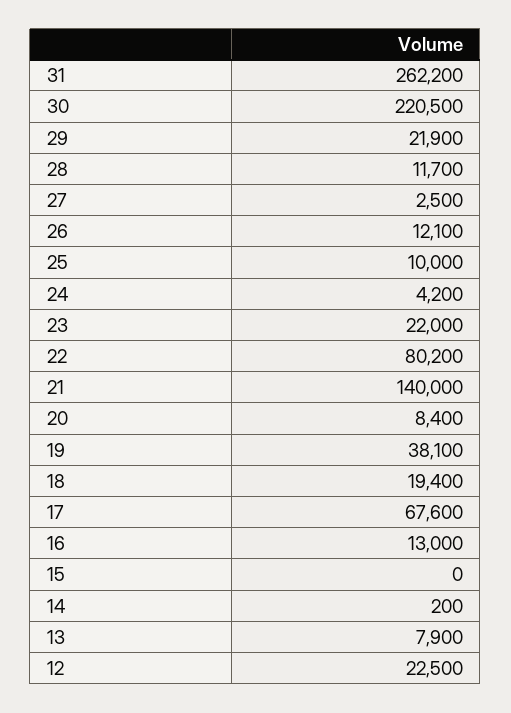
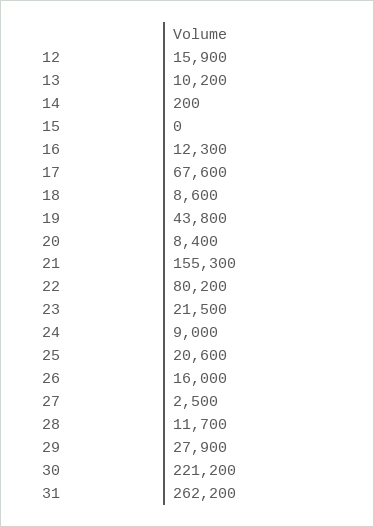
30: 220500 -> 221200
29: 21900 -> 27900
26: 12100 -> 16000
25: 10000 -> 20600
24: 4200 -> 9000
23: 22000 -> 21500
21: 140000 -> 155300
19: 38100 -> 43800
18: 19400 -> 8600
16: 13000 -> 12300
13: 7900 -> 10200
12: 22500 -> 15900

